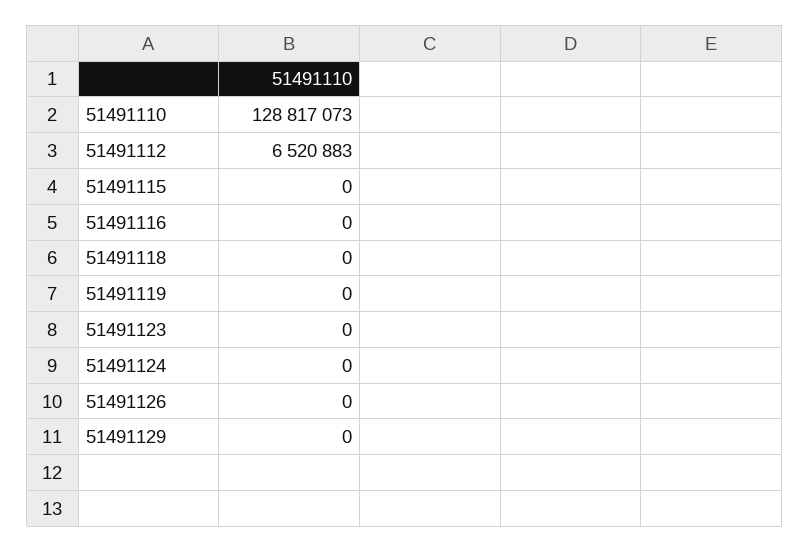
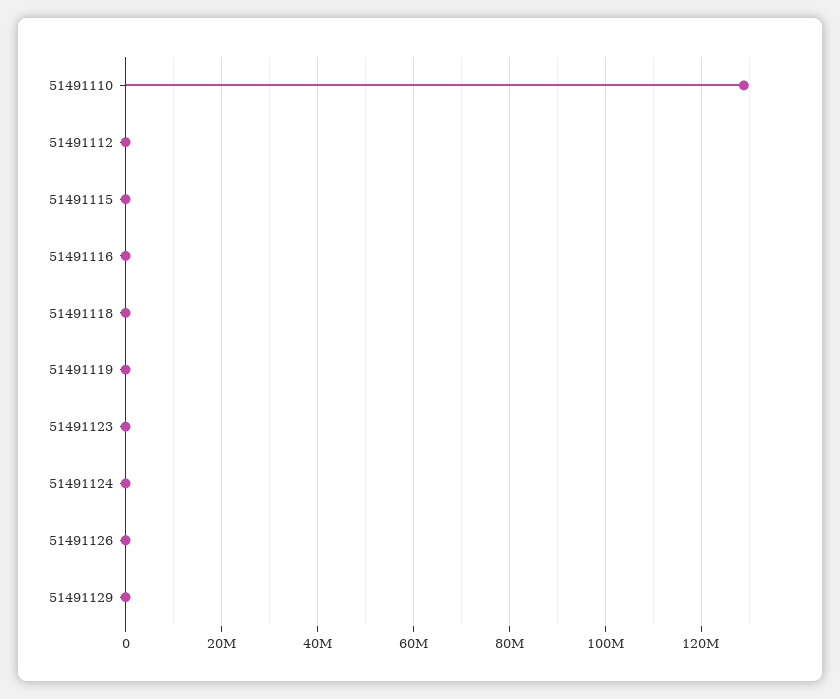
51491112: 6520883 -> 0

